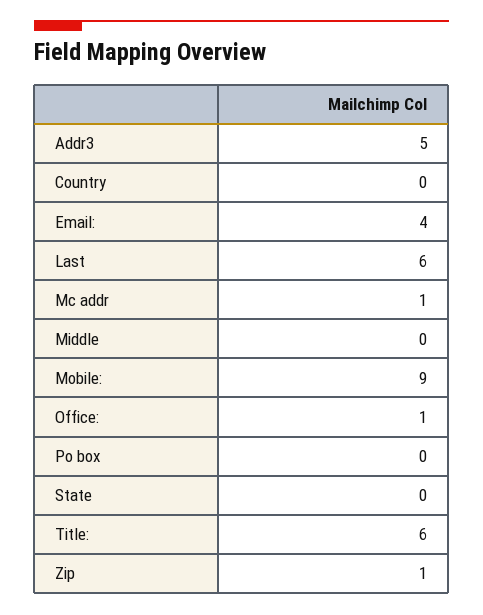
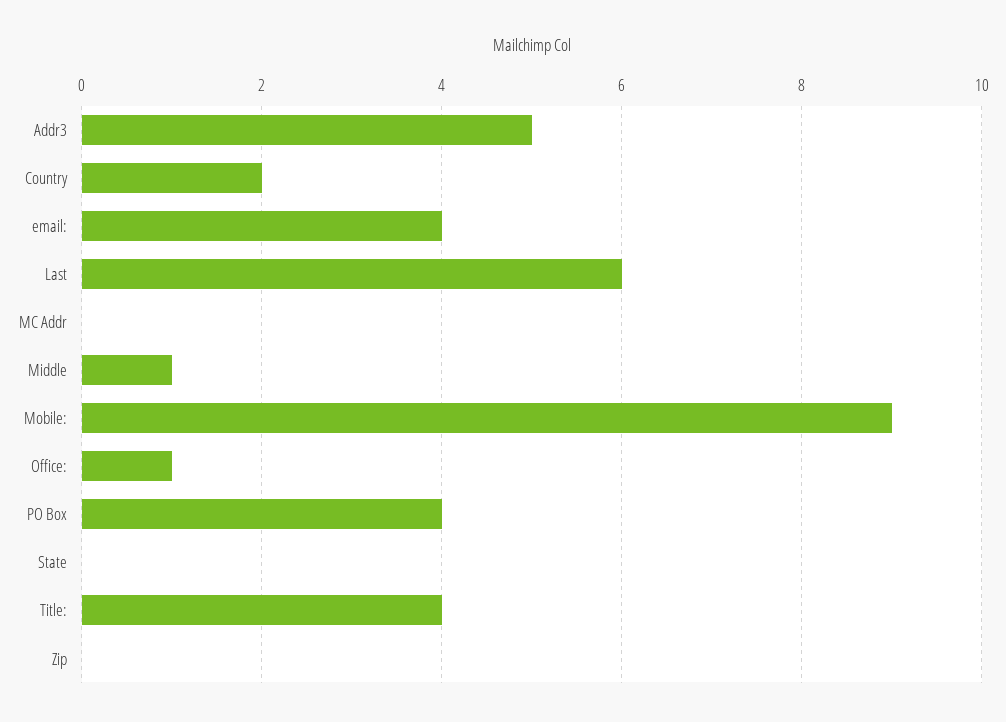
Country: 0 -> 2
Mc addr: 1 -> 0
Middle: 0 -> 1
Po box: 0 -> 4
Title:: 6 -> 4
Zip: 1 -> 0

